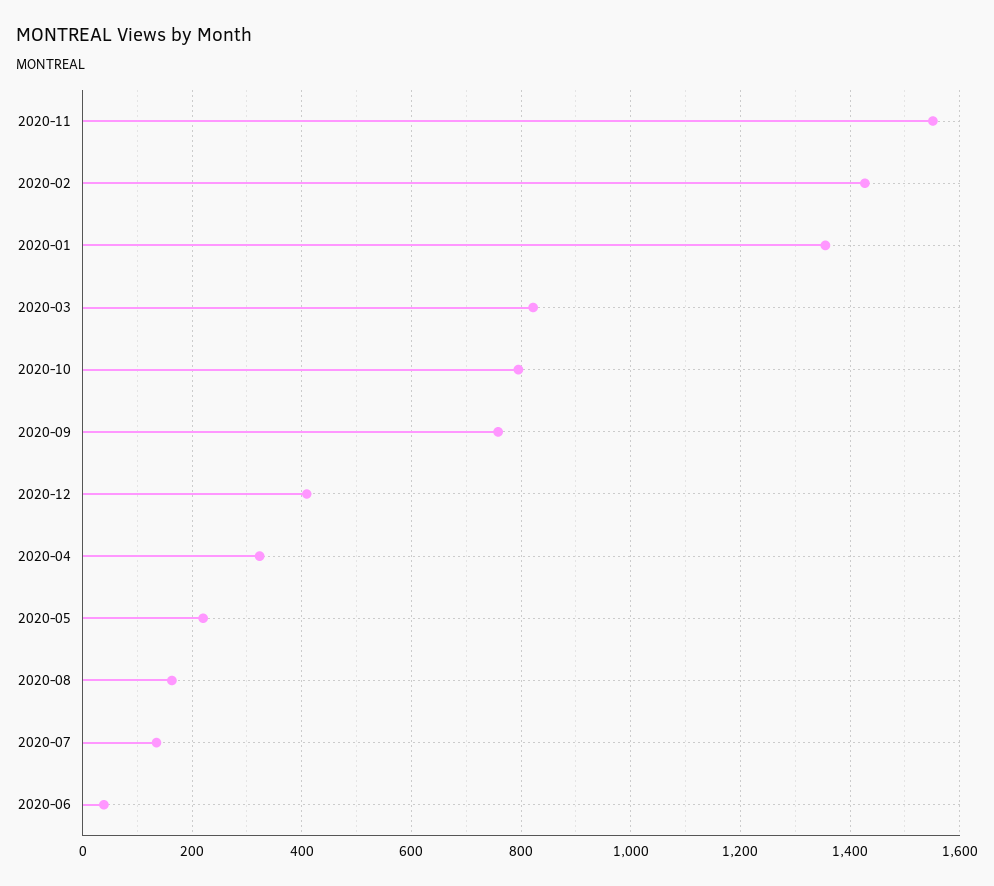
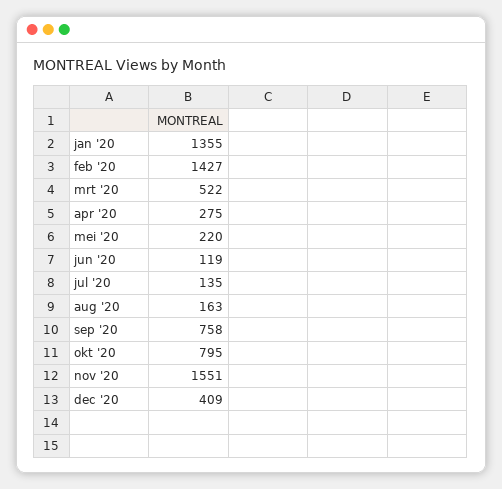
2020-03: 820 -> 522
2020-04: 320 -> 275
2020-06: 40 -> 119

